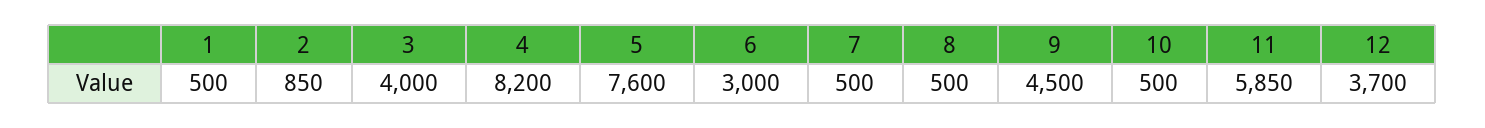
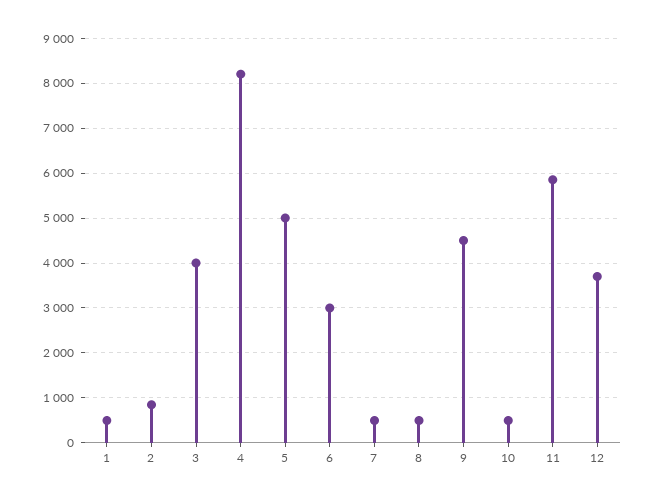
5: 7600 -> 5000

